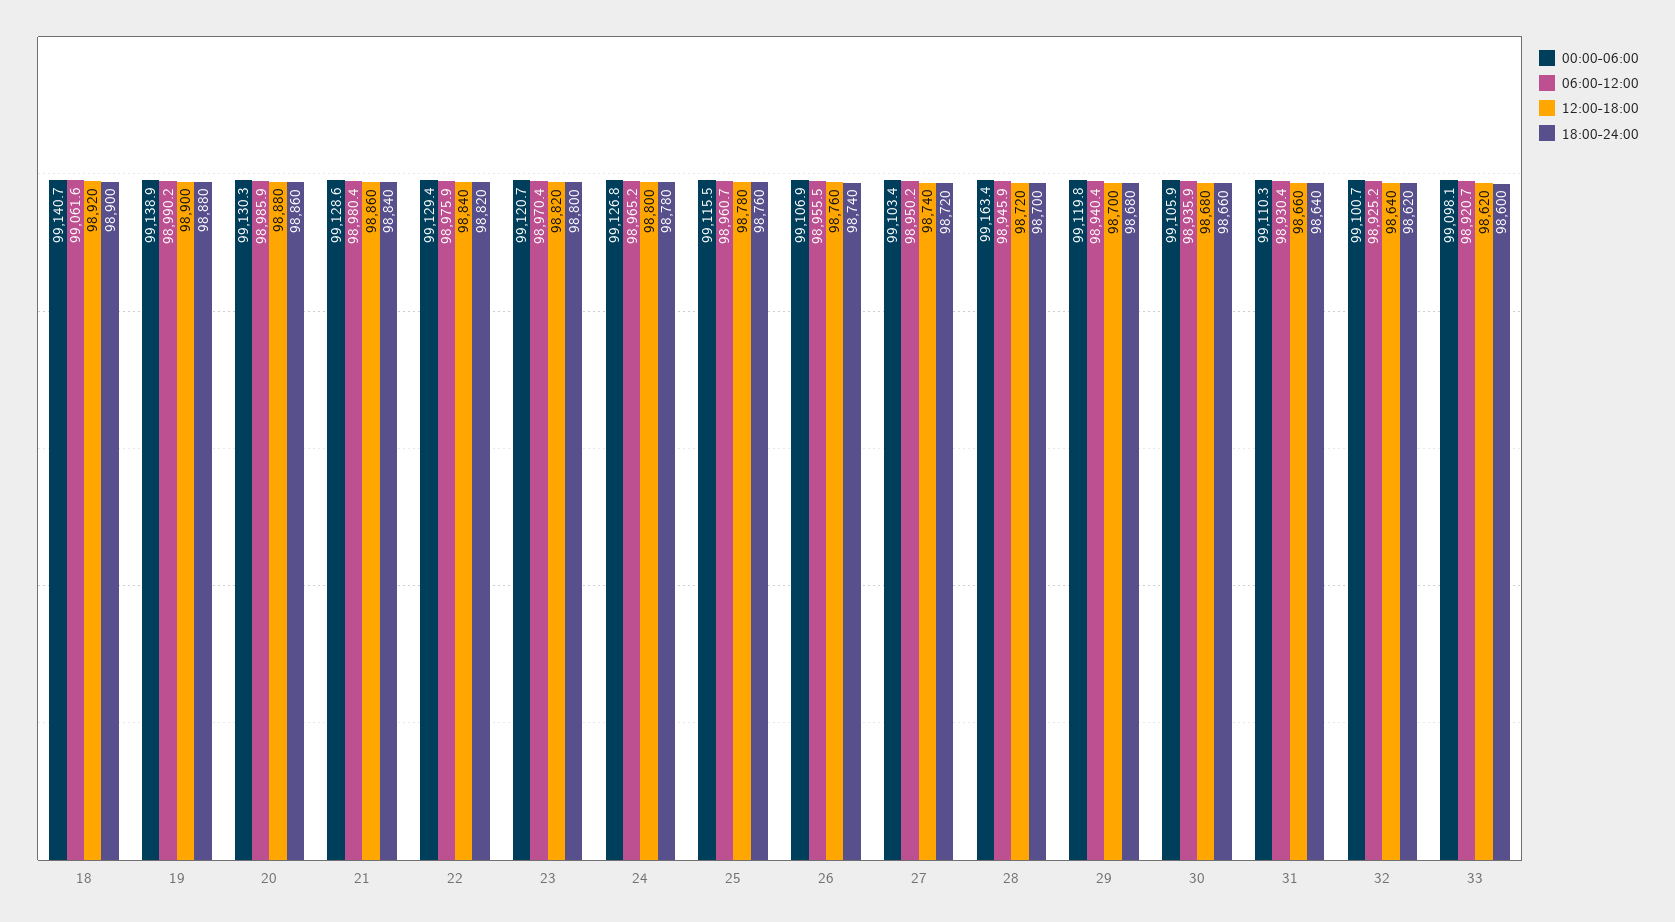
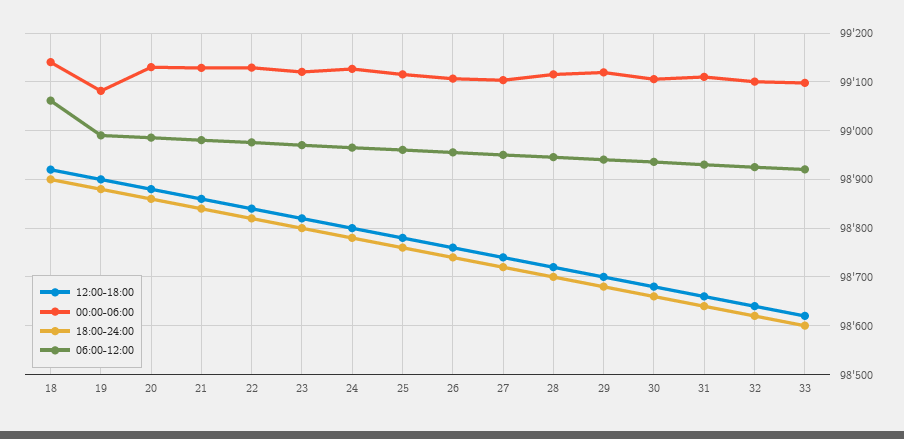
00:00-06:00, 19: 99138.9 -> 99080
00:00-06:00, 28: 99163.4 -> 99120

